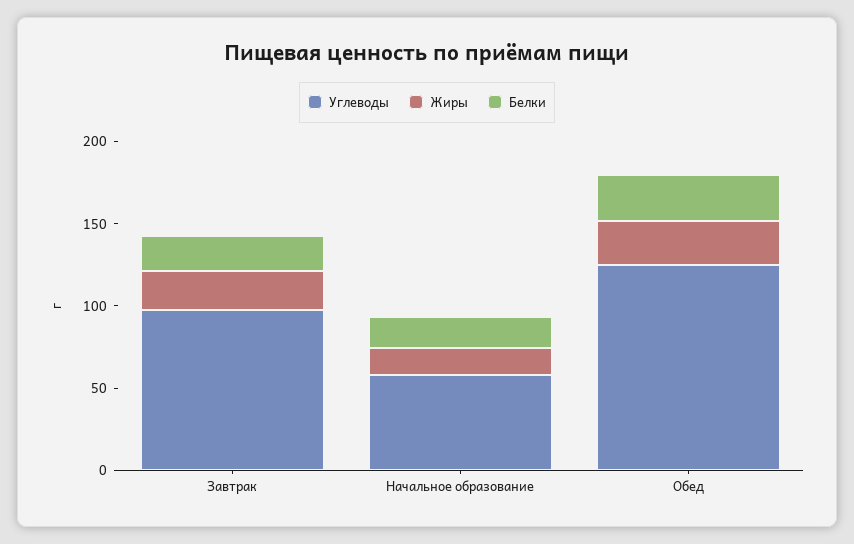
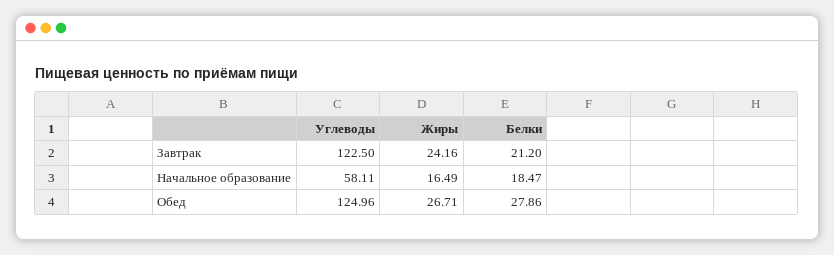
Углеводы, Завтрак: 100 -> 122.5

